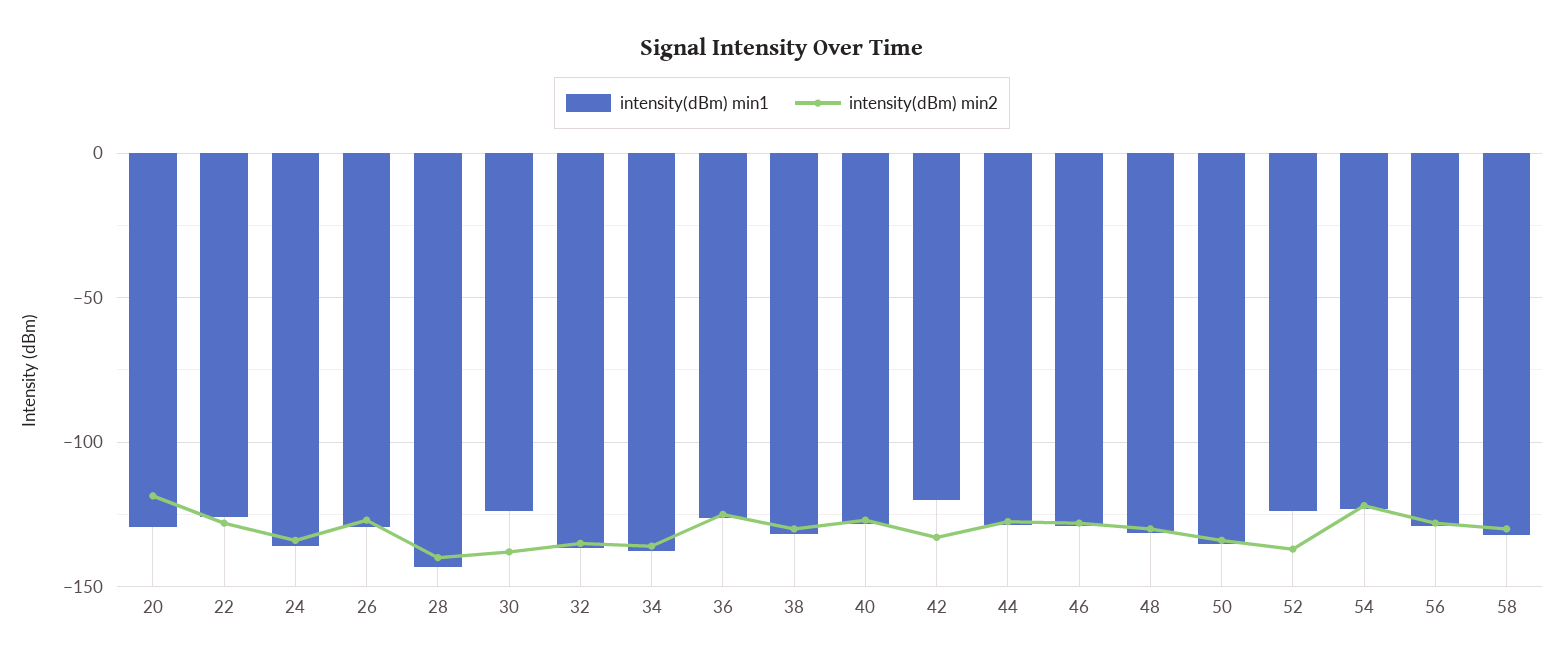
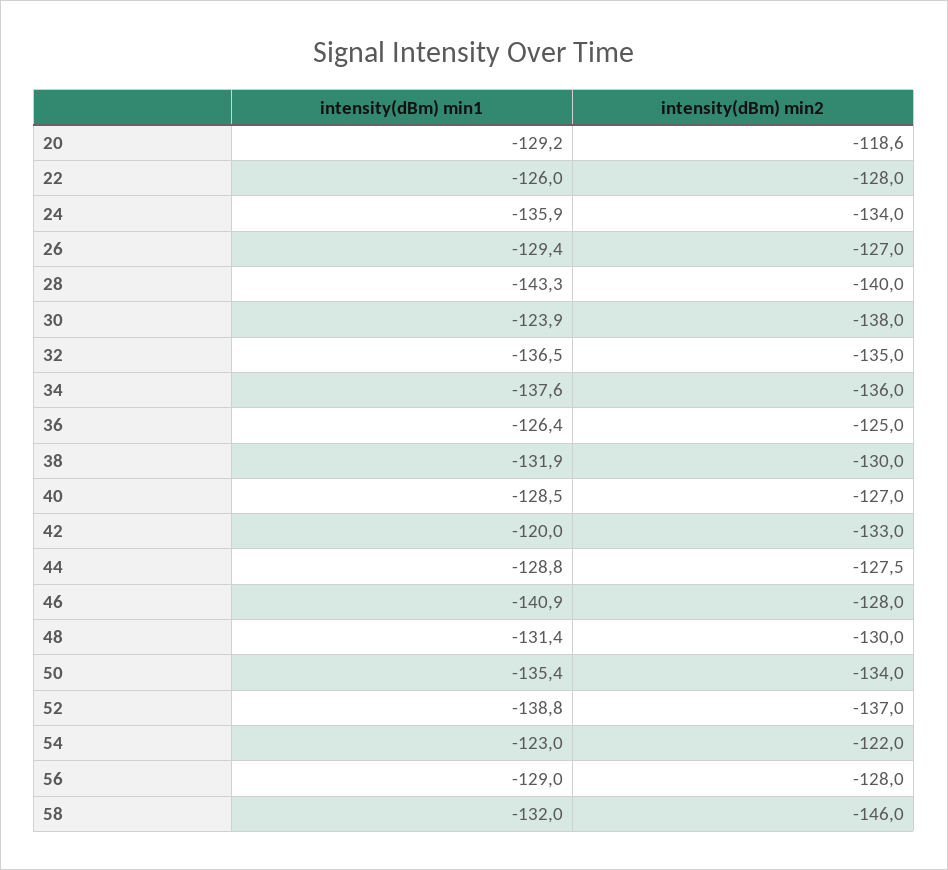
intensity(dBm) min1, 46: -130 -> -140.9
intensity(dBm) min1, 52: -125 -> -138.8
intensity(dBm) min2, 58: -130 -> -146

